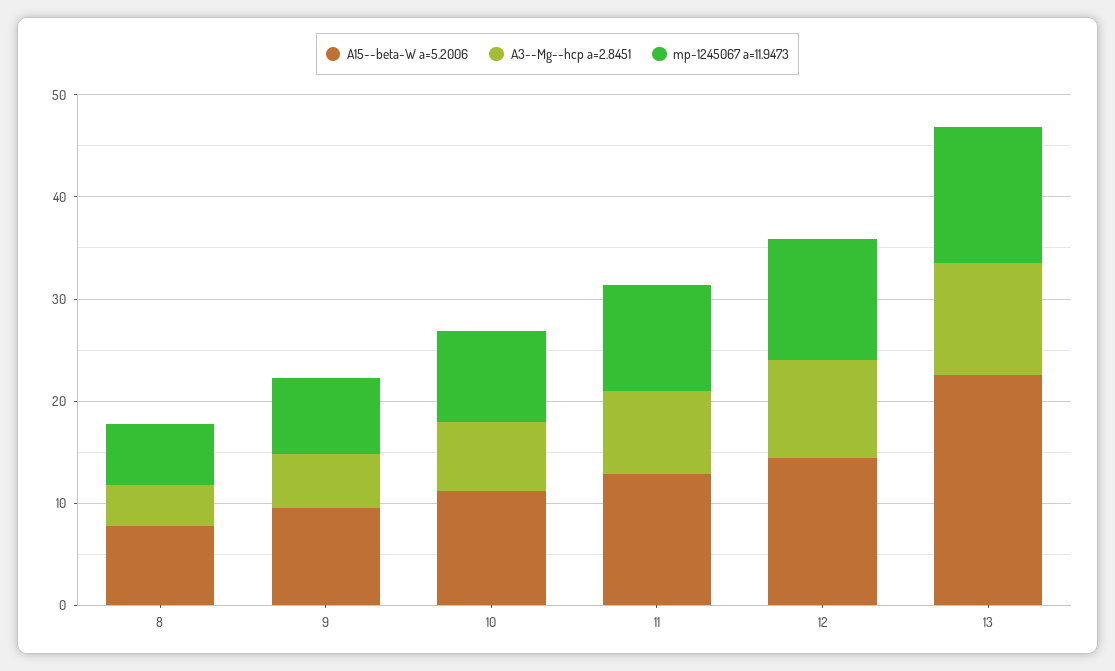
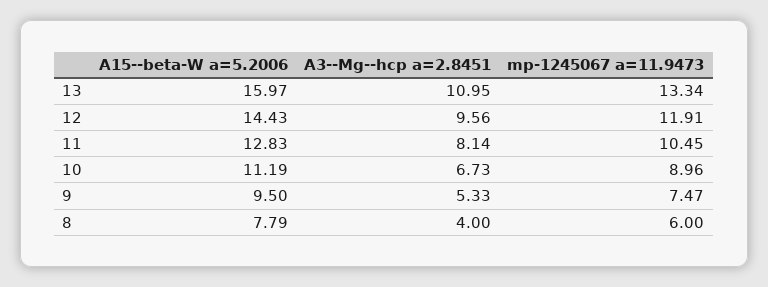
A15--beta-W a=5.2006, 13: 22 -> 15.97

